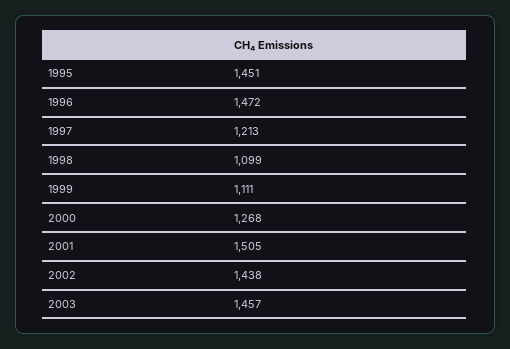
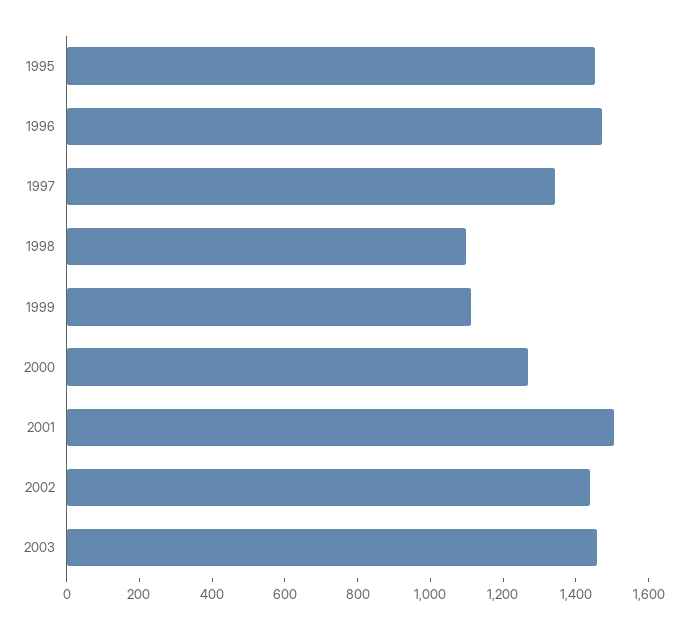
1997: 1213 -> 1350

